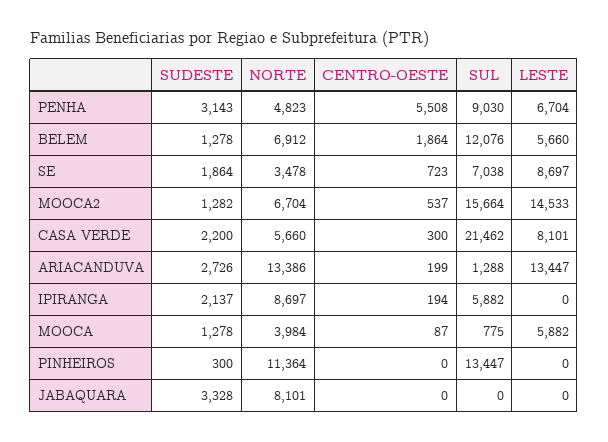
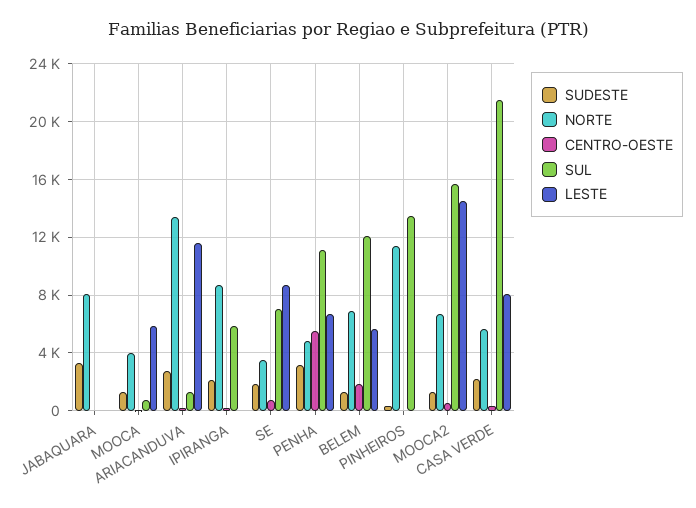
SUL, PENHA: 9030 -> 11000
LESTE, ARIACANDUVA: 13447 -> 11500

